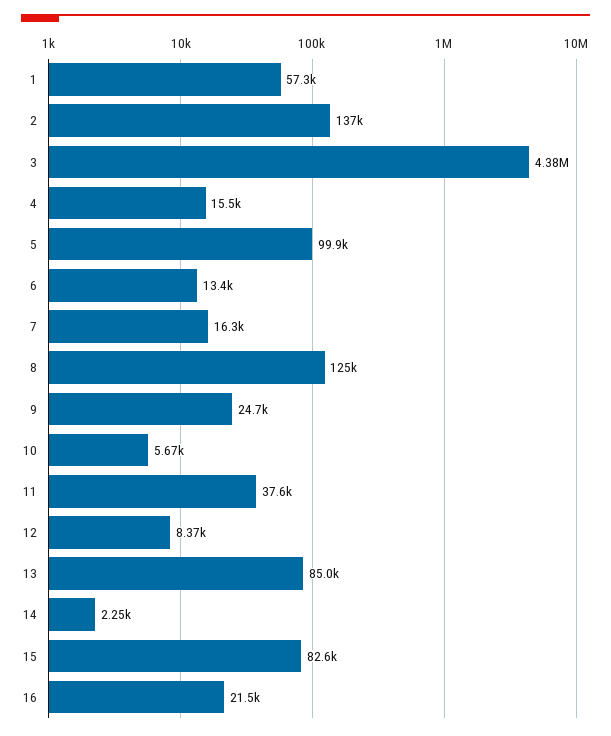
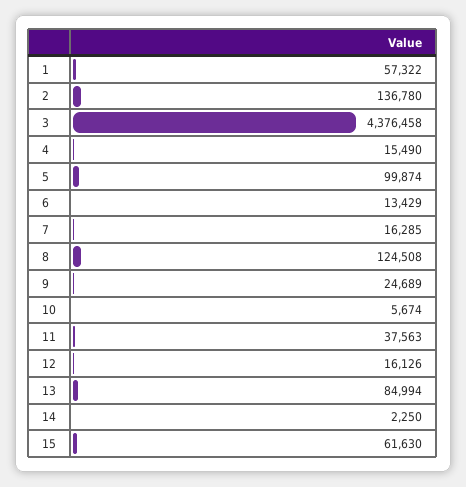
12: 8370 -> 16126
15: 82600 -> 61630
16: 21500 -> none

